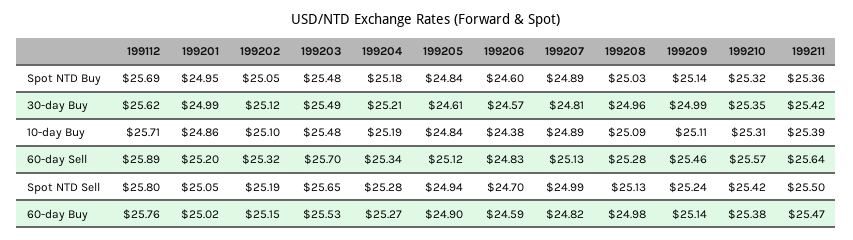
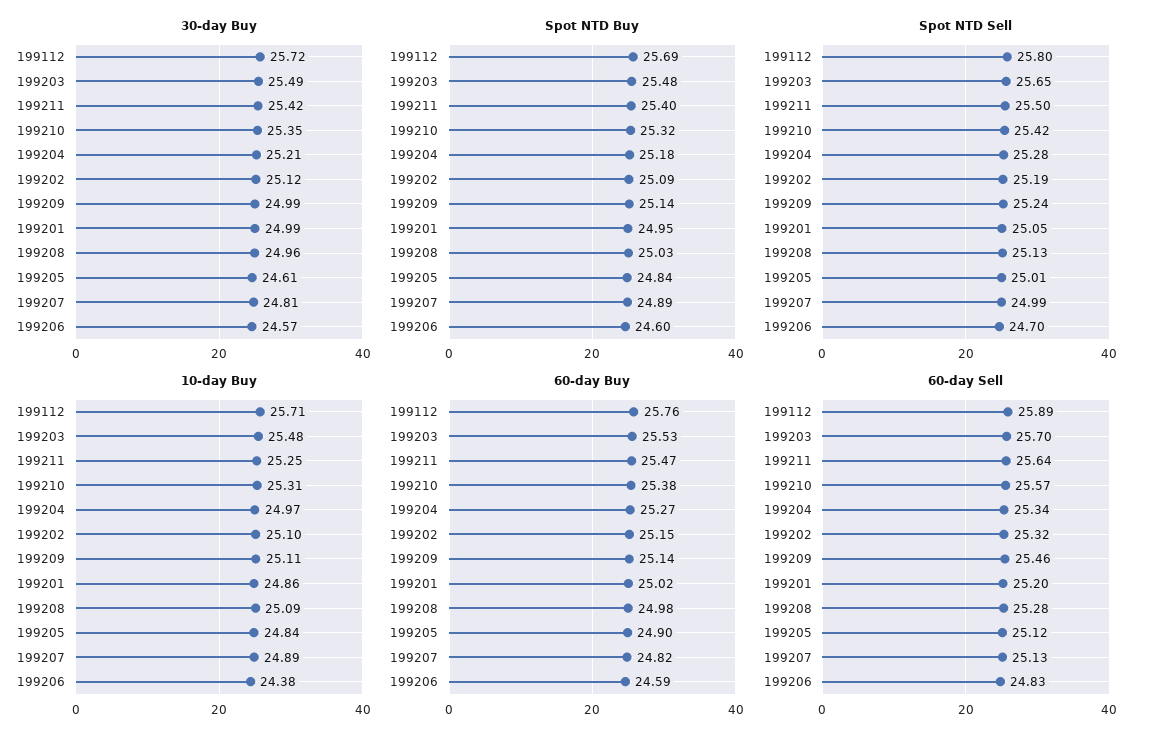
Spot NTD Buy, 199202: 25.05 -> 25.09
Spot NTD Buy, 199211: 25.36 -> 25.4
30-day Buy, 199112: 25.62 -> 25.72
10-day Buy, 199204: 25.19 -> 24.97
10-day Buy, 199211: 25.39 -> 25.25
Spot NTD Sell, 199205: 24.94 -> 25.01

